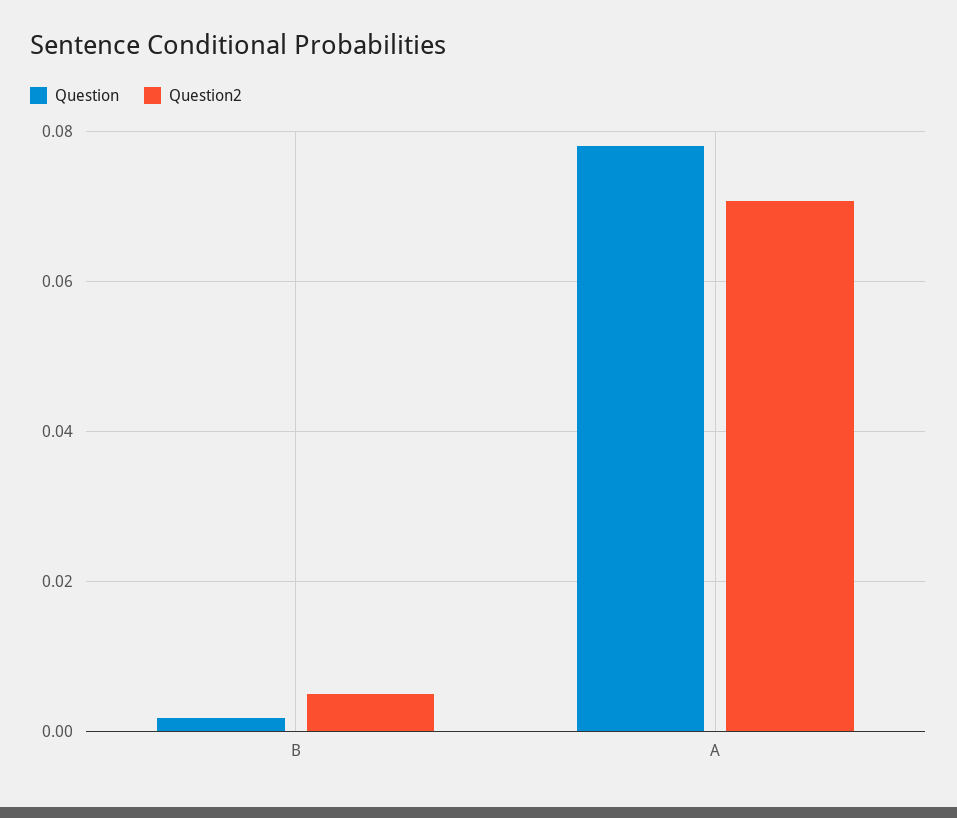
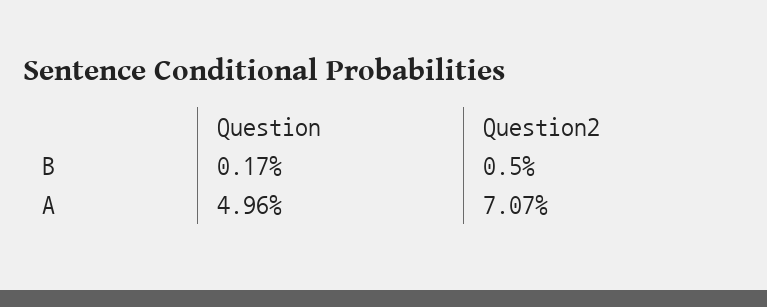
Question, A: 0.078 -> 0.0496

